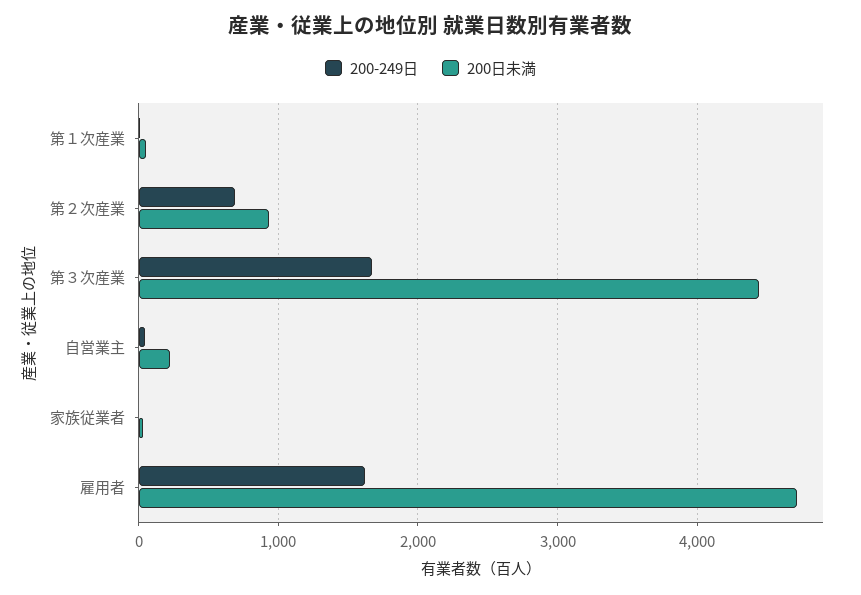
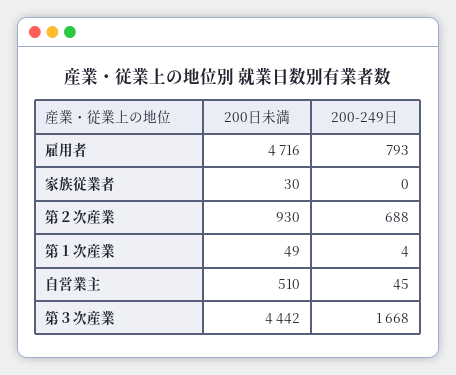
200日未満, 自営業主: 200 -> 510
200-249日, 雇用者: 1600 -> 793

